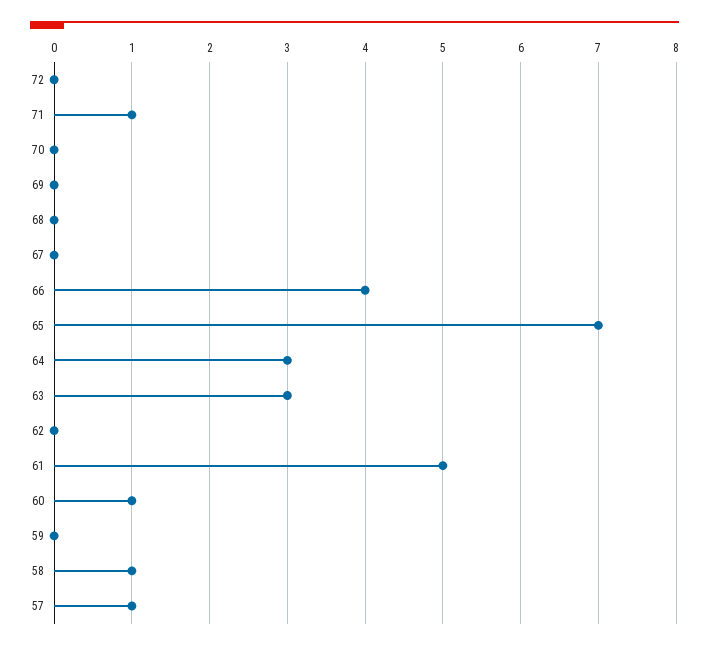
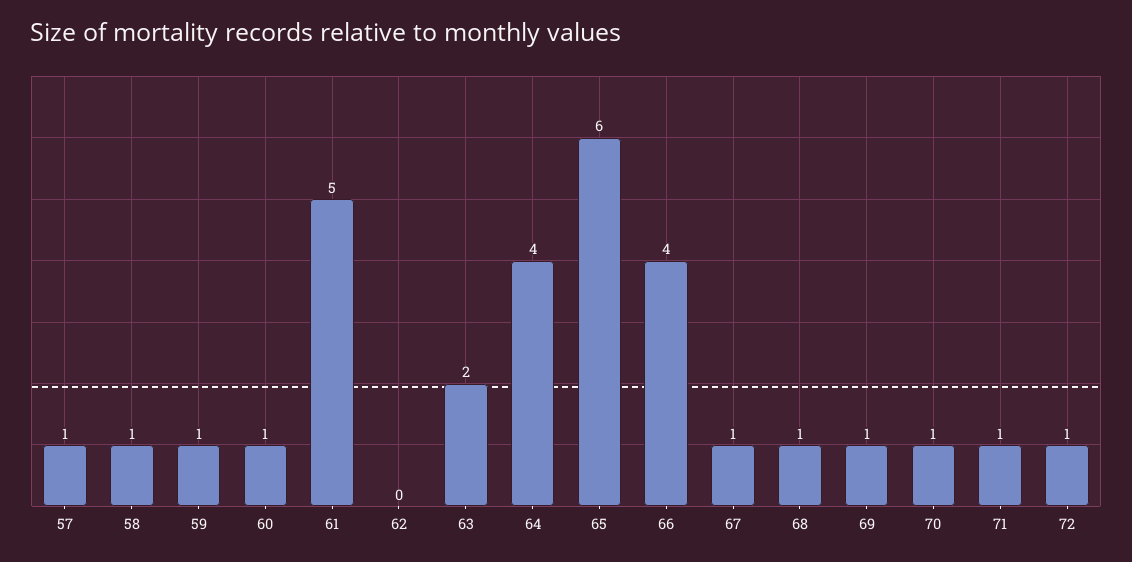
72: 0 -> 1
70: 0 -> 1
69: 0 -> 1
68: 0 -> 1
67: 0 -> 1
65: 7 -> 6
64: 3 -> 4
63: 3 -> 2
59: 0 -> 1

